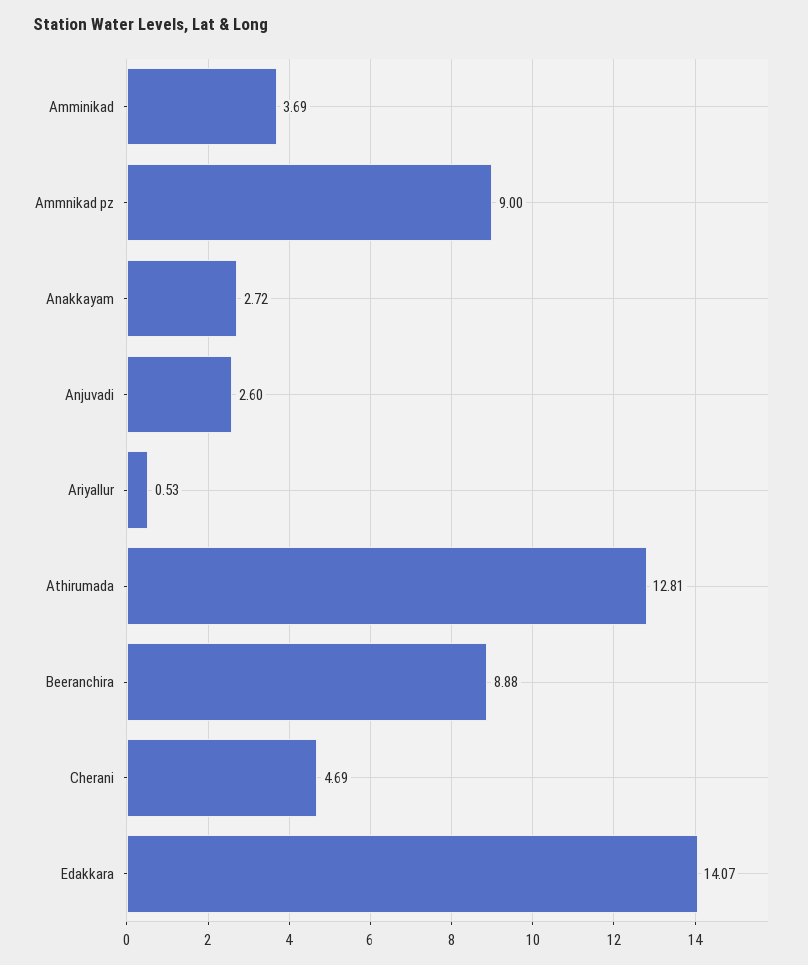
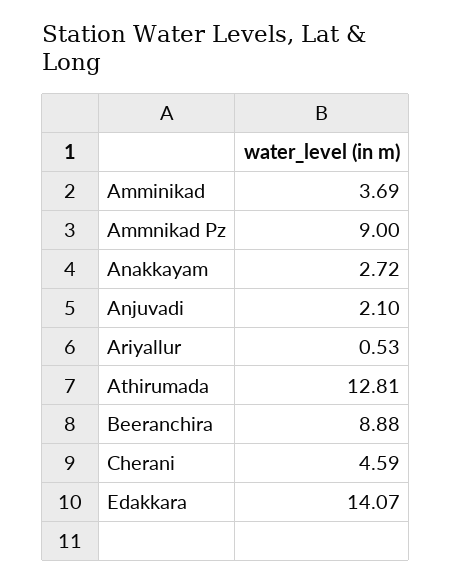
Anjuvadi: 2.6 -> 2.1
Cherani: 4.69 -> 4.59

